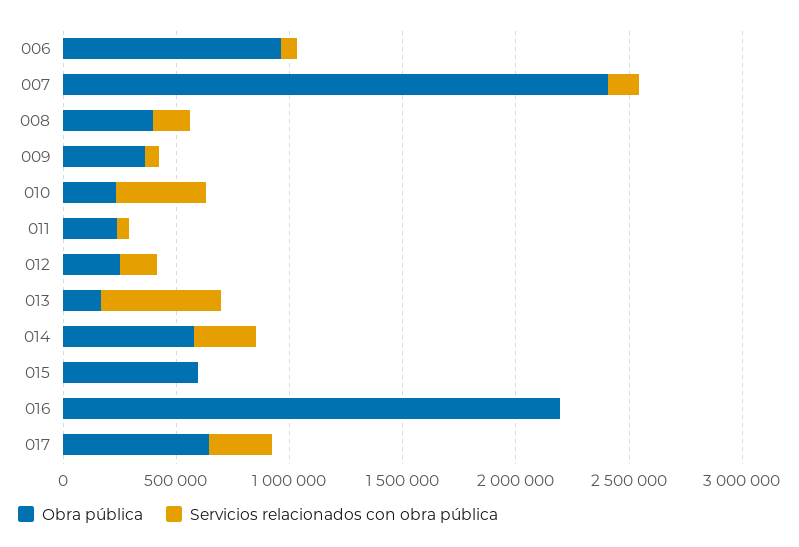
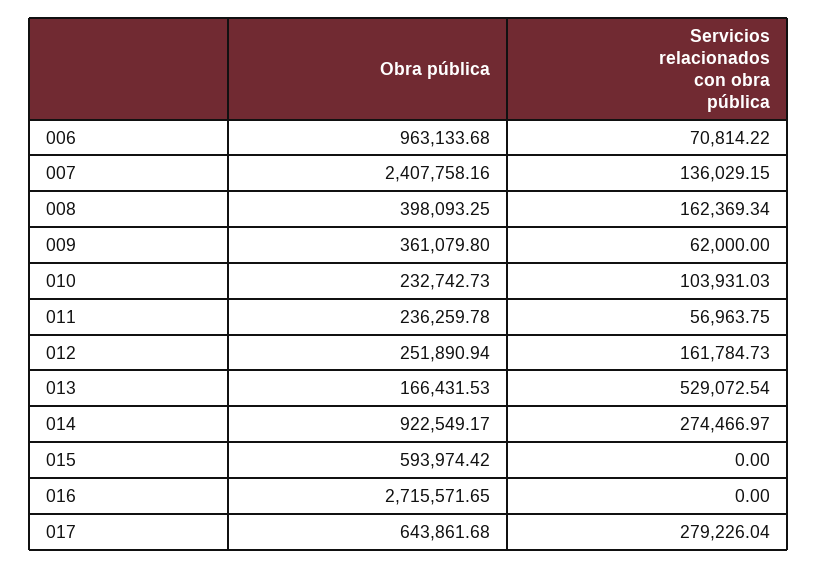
Servicios relacionados con obra pública, 010: 400000 -> 103931.03
Obra pública, 014: 600000 -> 922549.17
Obra pública, 016: 2200000 -> 2715571.65

